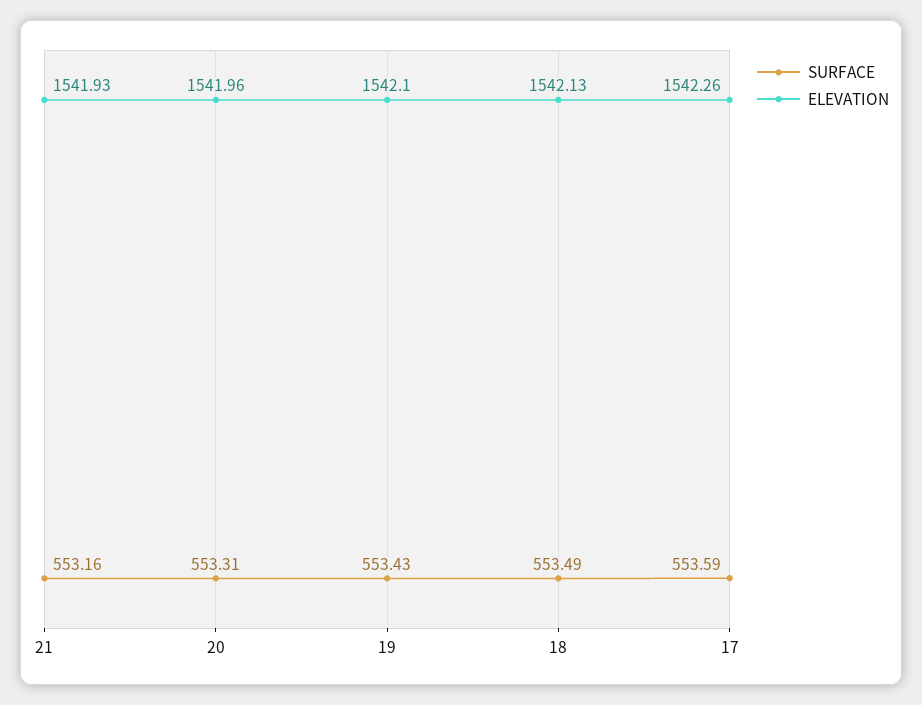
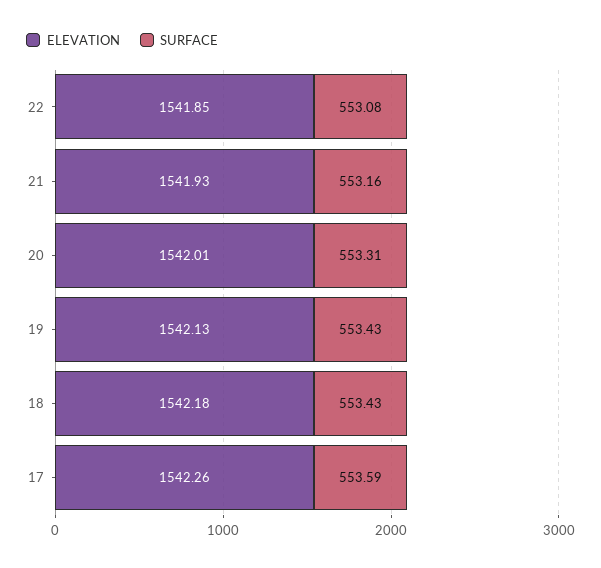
ELEVATION, 20: 1541.96 -> 1542.01
ELEVATION, 19: 1542.1 -> 1542.13
SURFACE, 18: 553.49 -> 553.43
ELEVATION, 18: 1542.13 -> 1542.18
ELEVATION, 22: none -> 1541.85
SURFACE, 22: none -> 553.08

